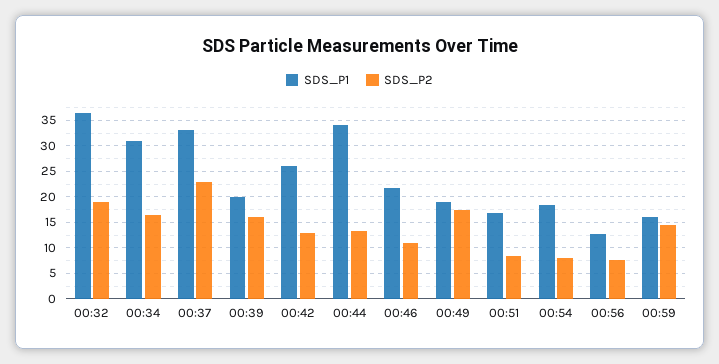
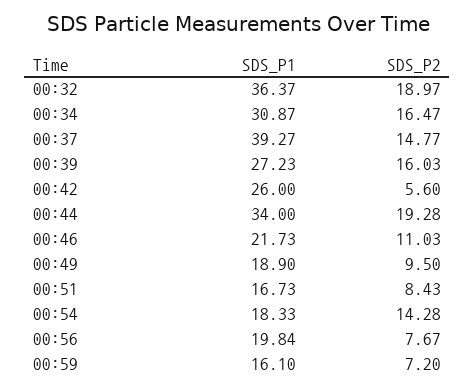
SDS_P1, 00:37: 32.5 -> 39.27
SDS_P2, 00:37: 22.5 -> 14.77
SDS_P1, 00:39: 20 -> 27.23
SDS_P2, 00:42: 12.5 -> 5.6
SDS_P2, 00:44: 12.5 -> 19.28
SDS_P2, 00:49: 17.5 -> 9.5
SDS_P2, 00:54: 7.5 -> 14.28
SDS_P1, 00:56: 12.5 -> 19.84
SDS_P2, 00:59: 15 -> 7.2

